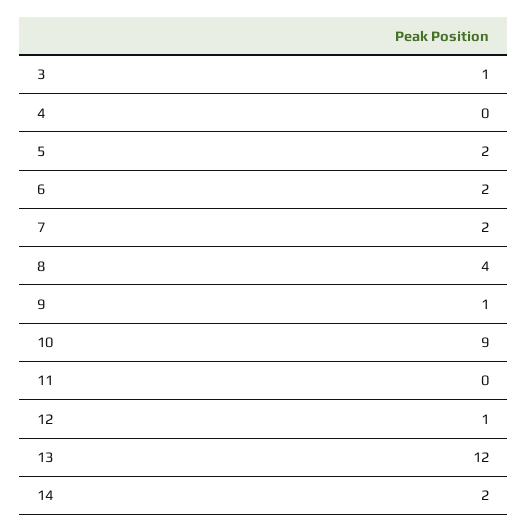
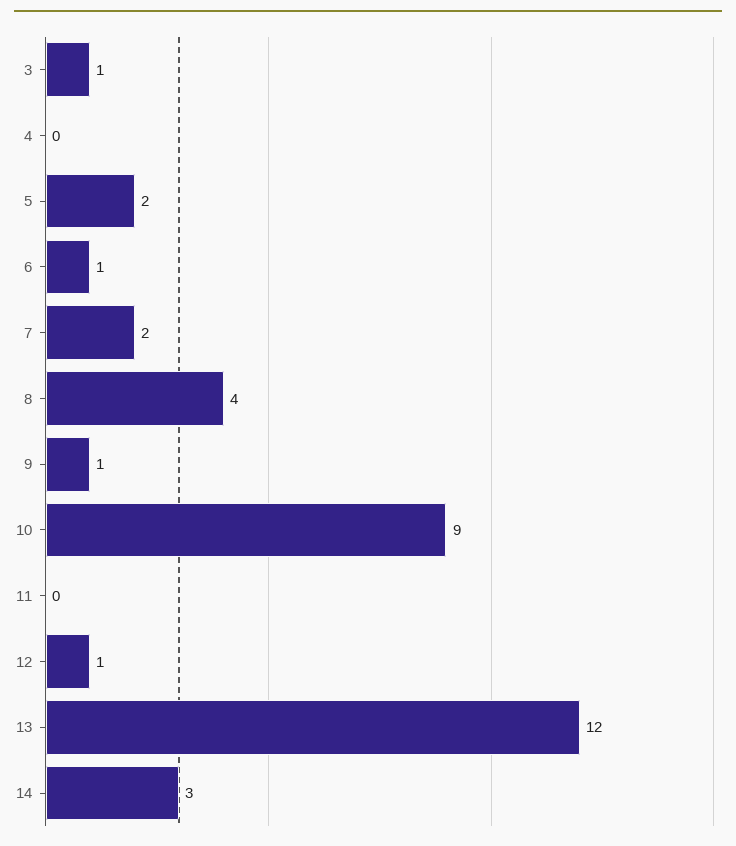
6: 2 -> 1
14: 2 -> 3

